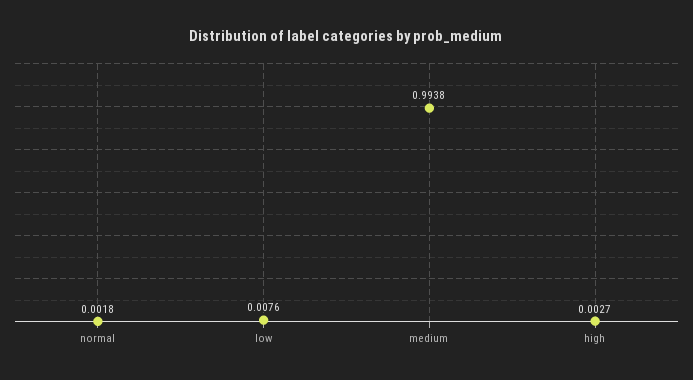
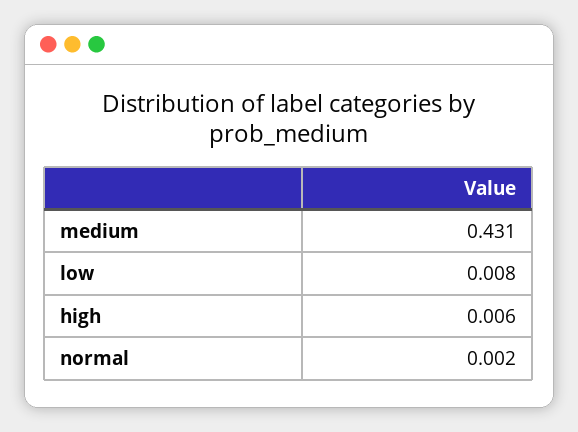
medium: 0.9938 -> 0.431
high: 0.0027 -> 0.006

